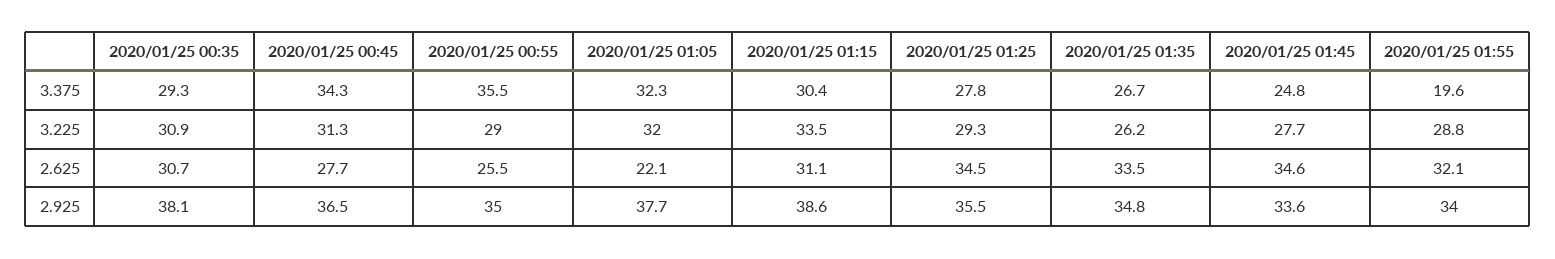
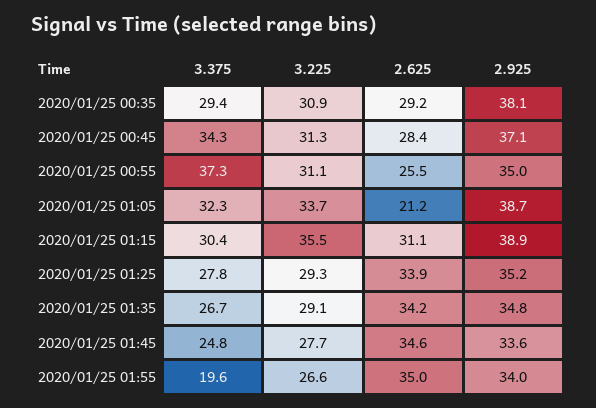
2020/01/25 00:35, 3.375: 29.3 -> 29.4
2020/01/25 00:55, 3.375: 35.5 -> 37.3
2020/01/25 00:55, 3.225: 29 -> 31.1
2020/01/25 01:05, 3.225: 32 -> 33.7
2020/01/25 01:15, 3.225: 33.5 -> 35.5
2020/01/25 01:35, 3.225: 26.2 -> 29.1
2020/01/25 01:55, 3.225: 28.8 -> 26.6
2020/01/25 00:35, 2.625: 30.7 -> 29.2
2020/01/25 00:45, 2.625: 27.7 -> 28.4
2020/01/25 01:05, 2.625: 22.1 -> 21.2
2020/01/25 01:25, 2.625: 34.5 -> 33.9
2020/01/25 01:35, 2.625: 33.5 -> 34.2
2020/01/25 01:55, 2.625: 32.1 -> 35
2020/01/25 00:45, 2.925: 36.5 -> 37.1
2020/01/25 01:05, 2.925: 37.7 -> 38.7
2020/01/25 01:15, 2.925: 38.6 -> 38.9
2020/01/25 01:25, 2.925: 35.5 -> 35.2

